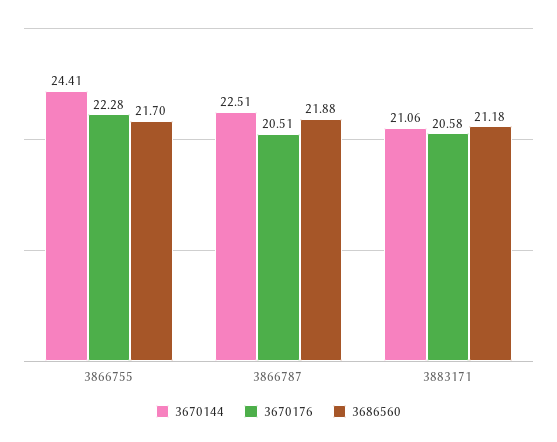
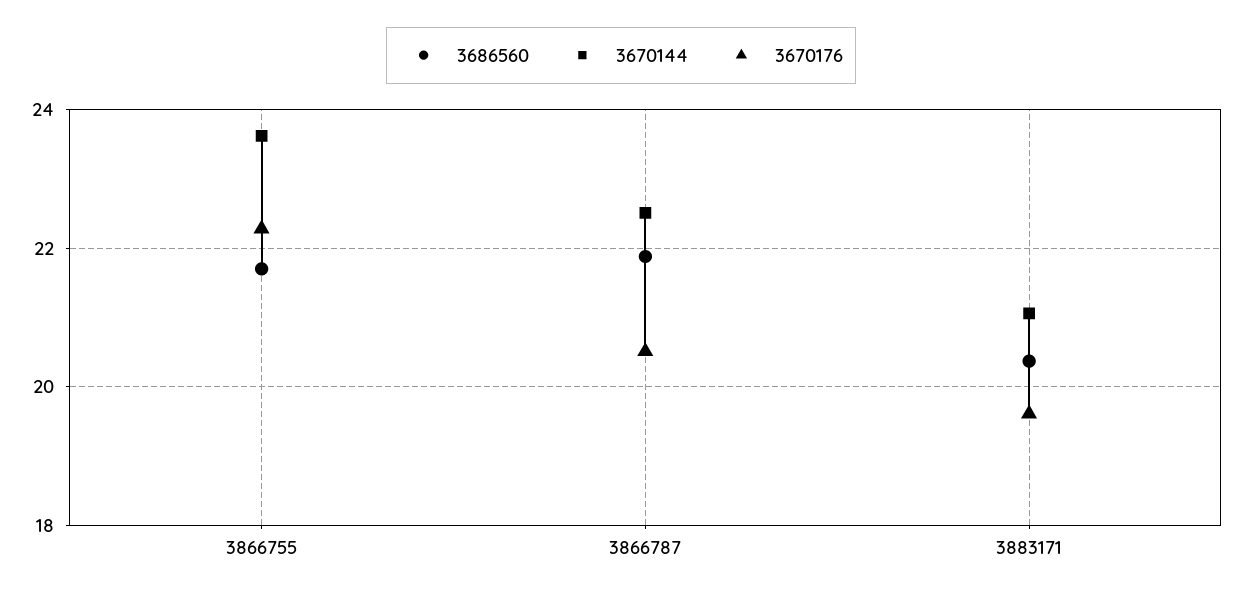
3670144, 3866755: 24.41 -> 23.6
3670176, 3883171: 20.58 -> 19.6
3686560, 3883171: 21.18 -> 20.4

